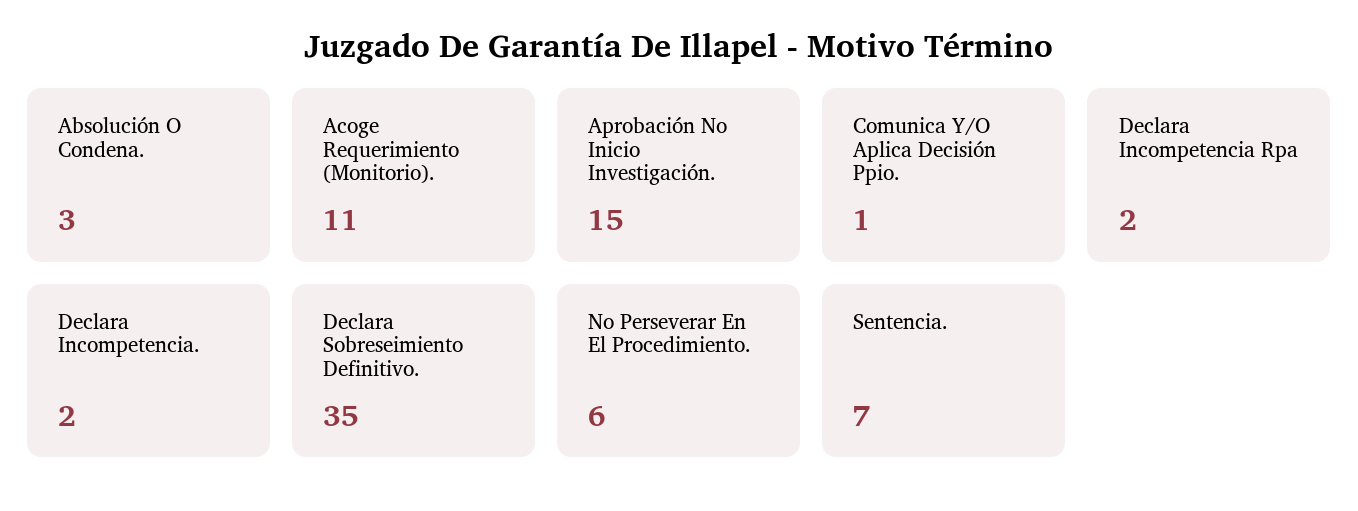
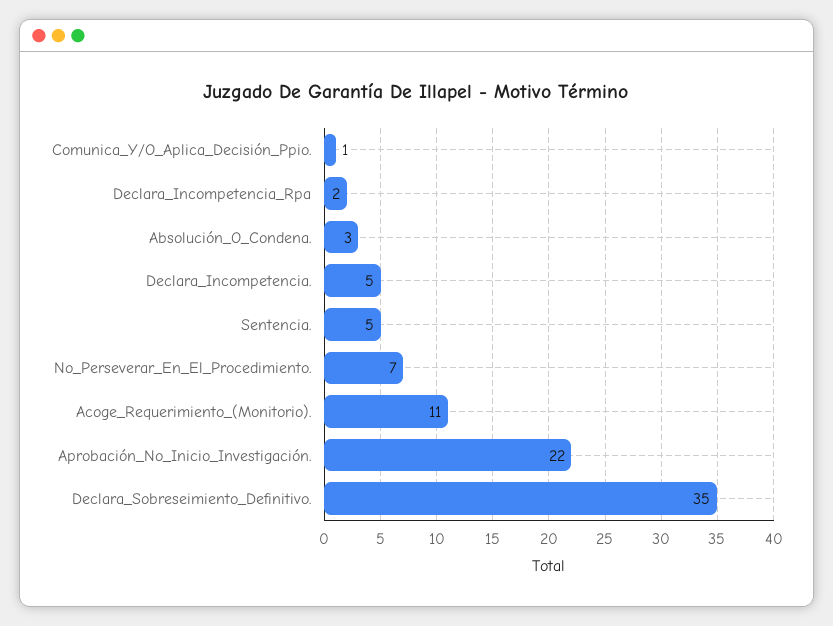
Aprobación No Inicio Investigación.: 15 -> 22
Declara Incompetencia.: 2 -> 5
No Perseverar En El Procedimiento.: 6 -> 7
Sentencia.: 7 -> 5

